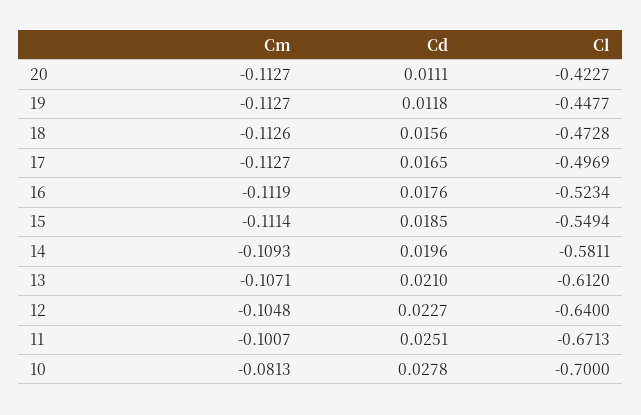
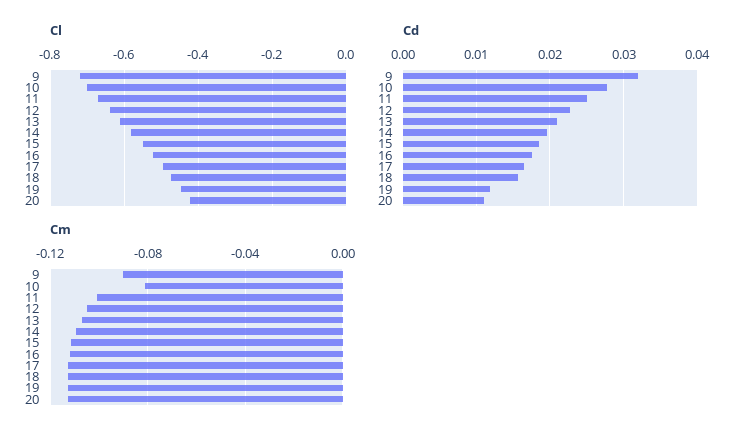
Cl, 9: none -> -0.72
Cd, 9: none -> 0.032
Cm, 9: none -> -0.09

